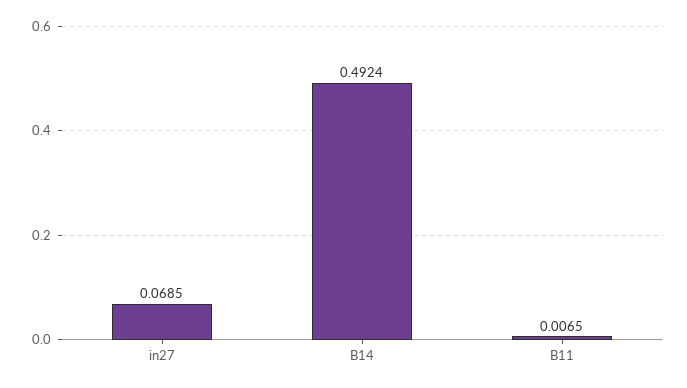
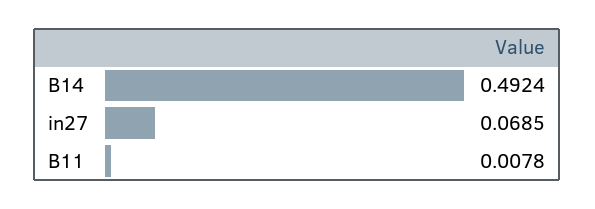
B11: 0.0065 -> 0.0078

